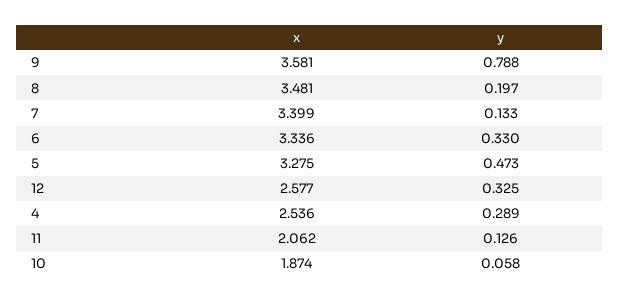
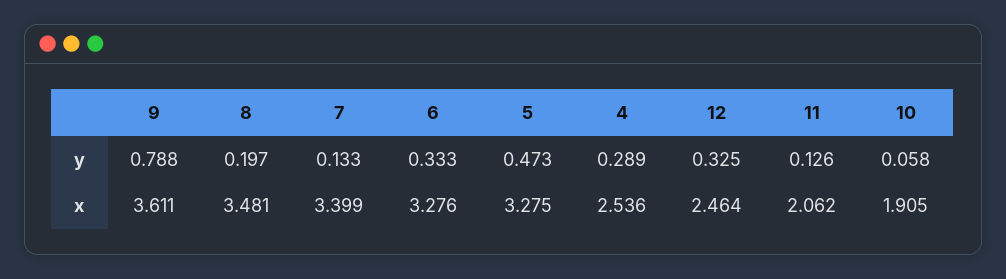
x, 9: 3.581 -> 3.611
x, 6: 3.336 -> 3.276
y, 6: 0.33 -> 0.333
x, 12: 2.577 -> 2.464
x, 10: 1.874 -> 1.905

